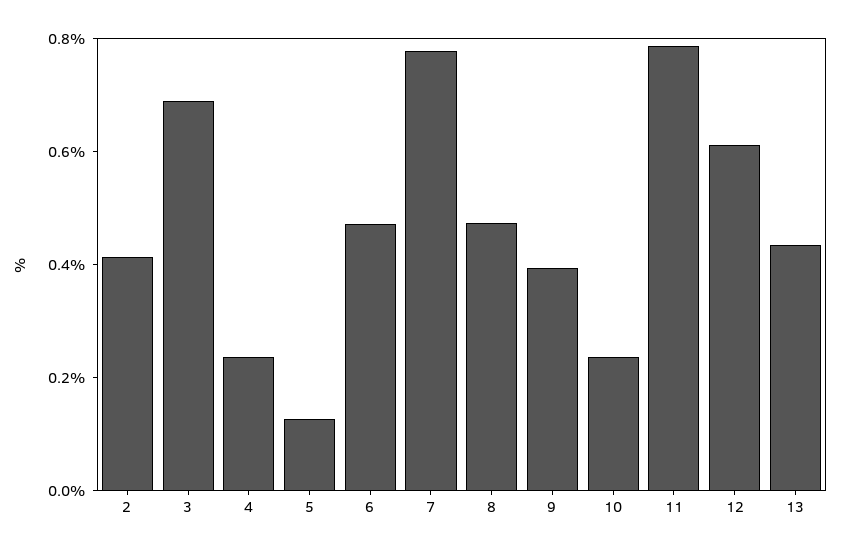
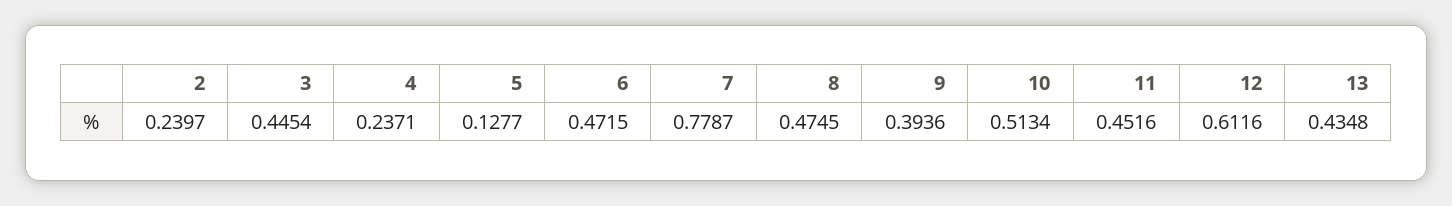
2: 0.4 -> 0.2397
3: 0.7 -> 0.4454
10: 0.25 -> 0.5134
11: 0.8 -> 0.4516

